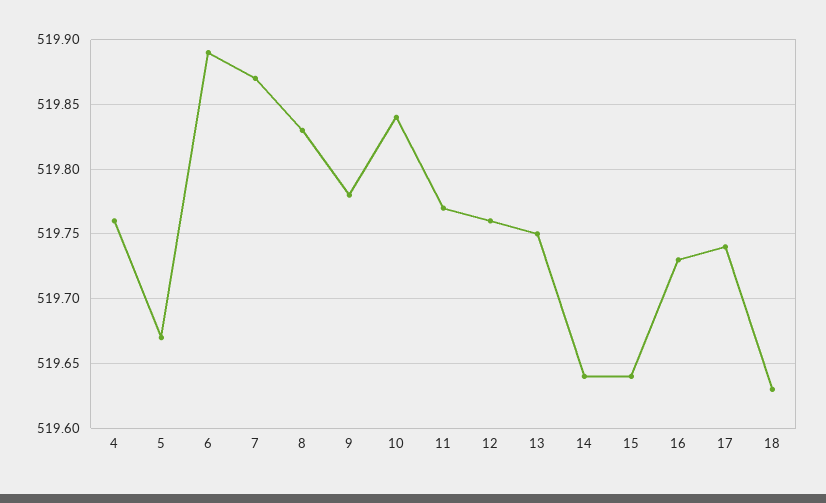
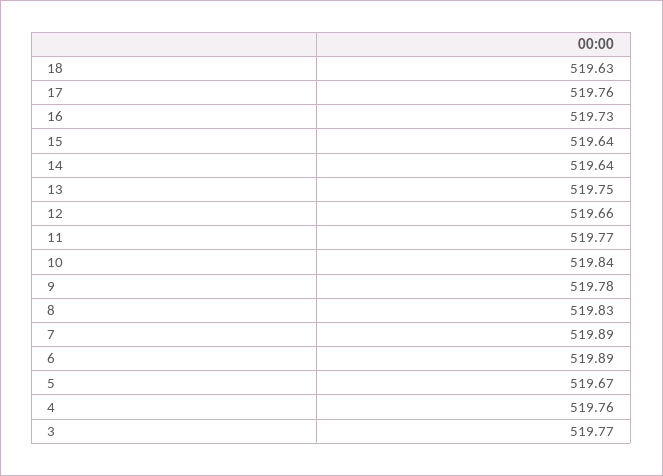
7: 519.87 -> 519.89
12: 519.76 -> 519.66
17: 519.74 -> 519.76
3: none -> 519.77

